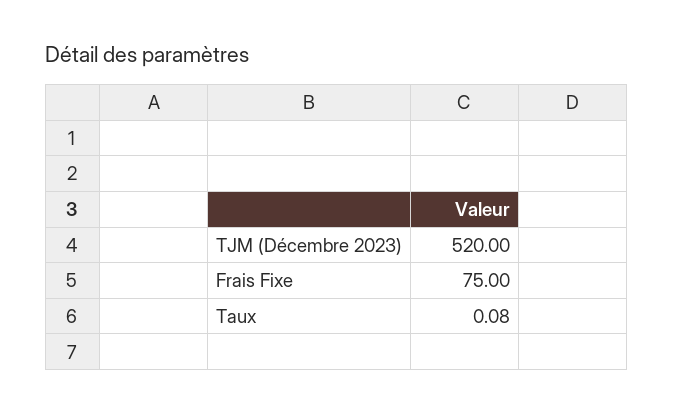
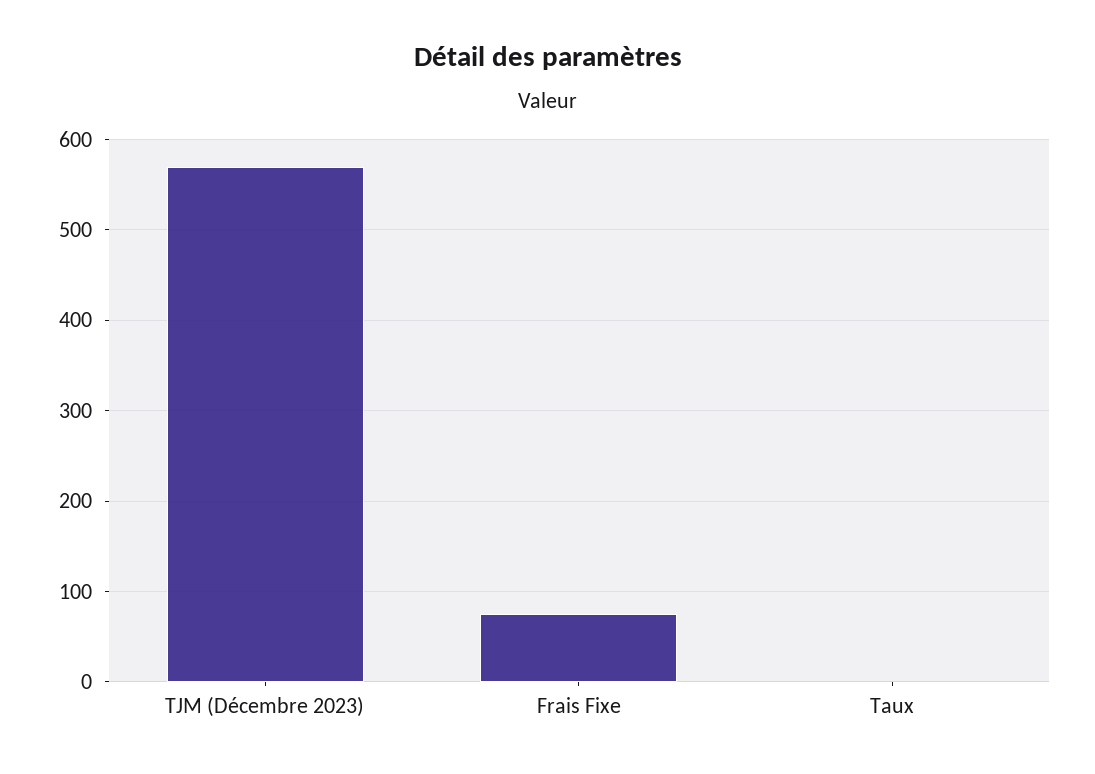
TJM (Décembre 2023): 520 -> 570

